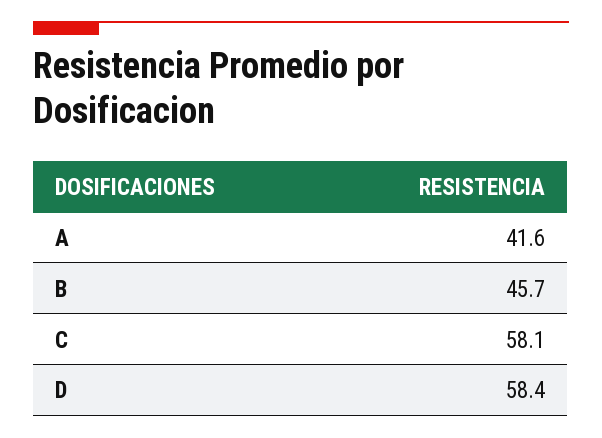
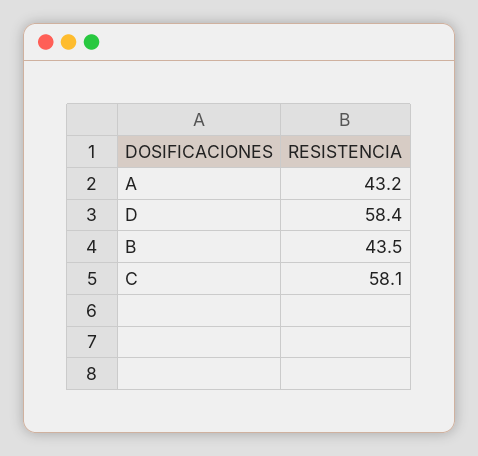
A: 41.6 -> 43.2
B: 45.7 -> 43.5

